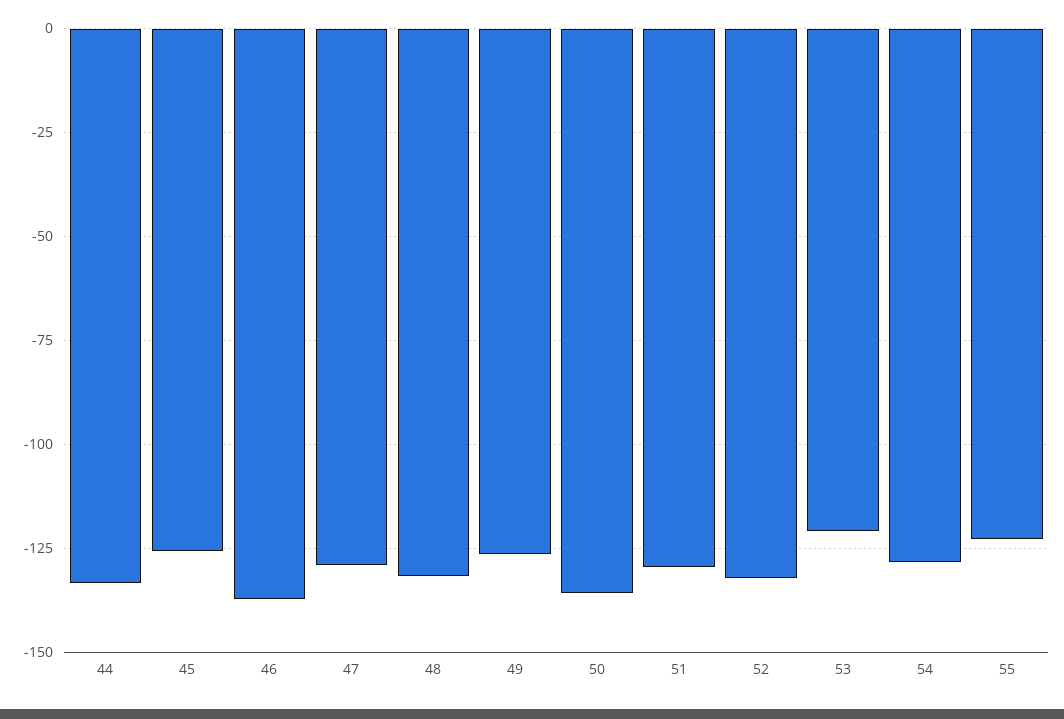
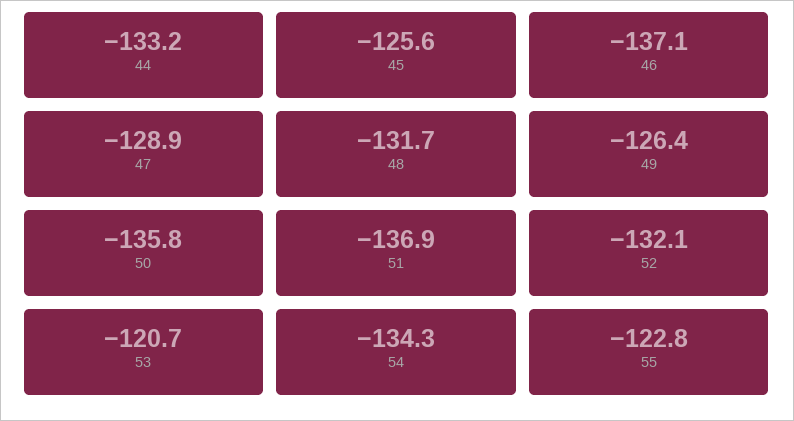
51: -130 -> -136.9
54: -127.5 -> -134.3

